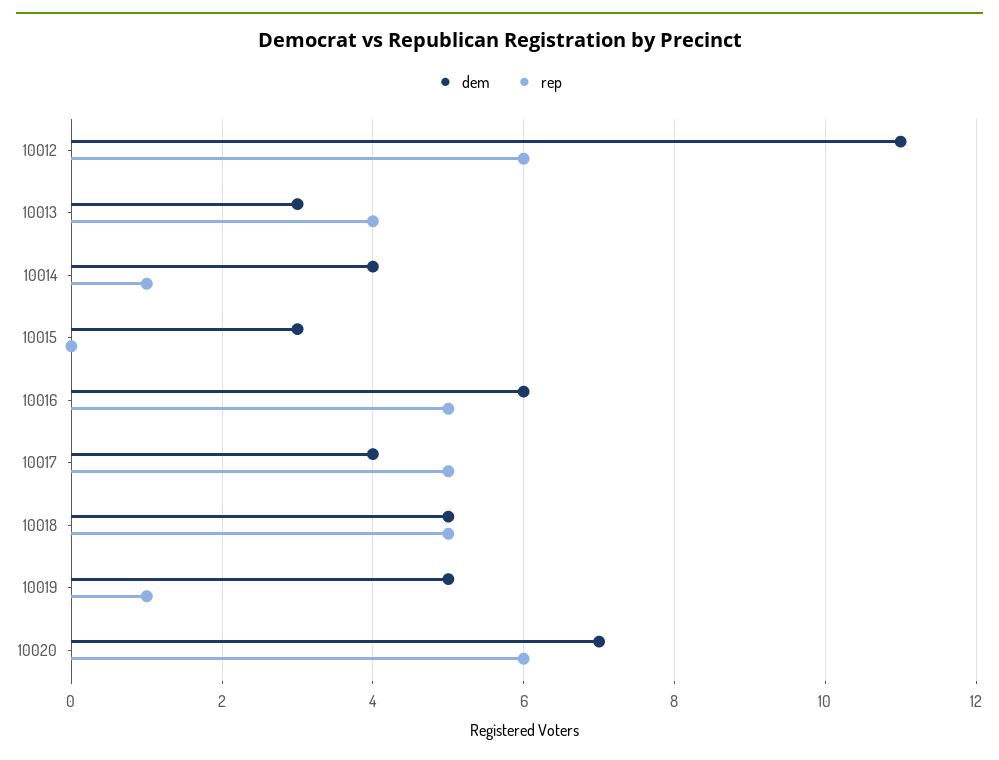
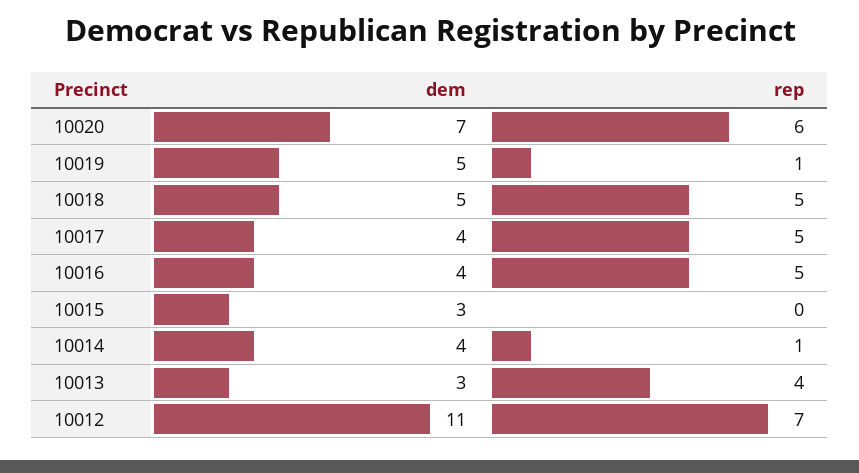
rep, 10012: 6 -> 7
dem, 10016: 6 -> 4

